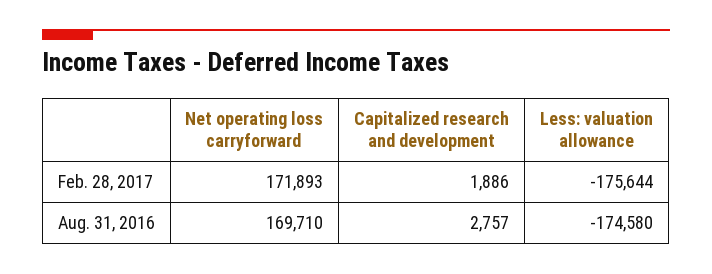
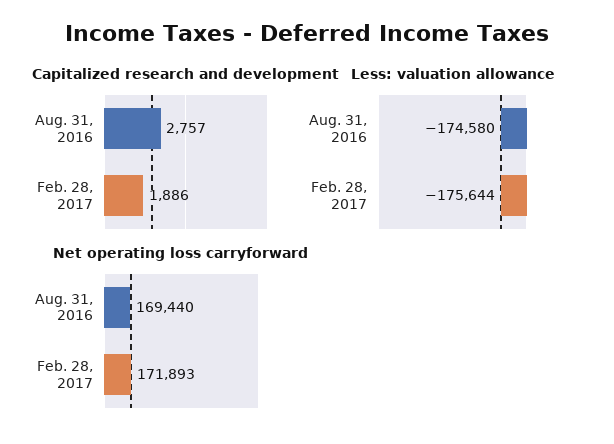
Net operating loss carryforward, Aug. 31, 2016: 169710 -> 169440

